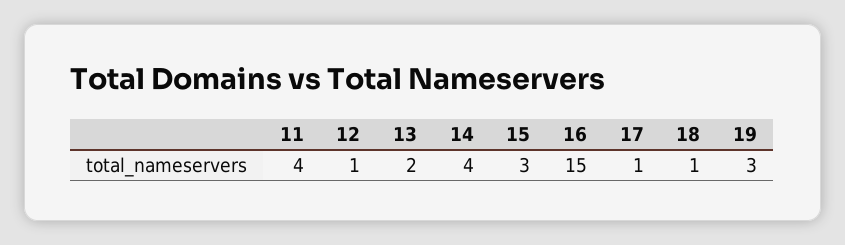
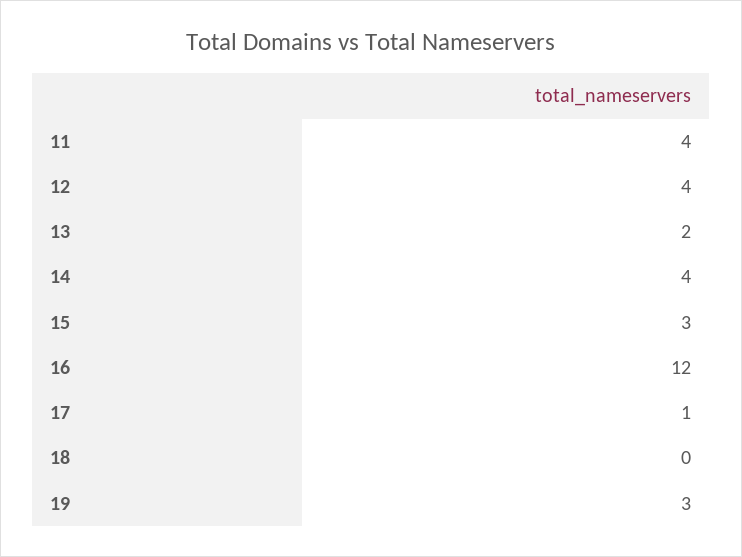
12: 1 -> 4
16: 15 -> 12
18: 1 -> 0

